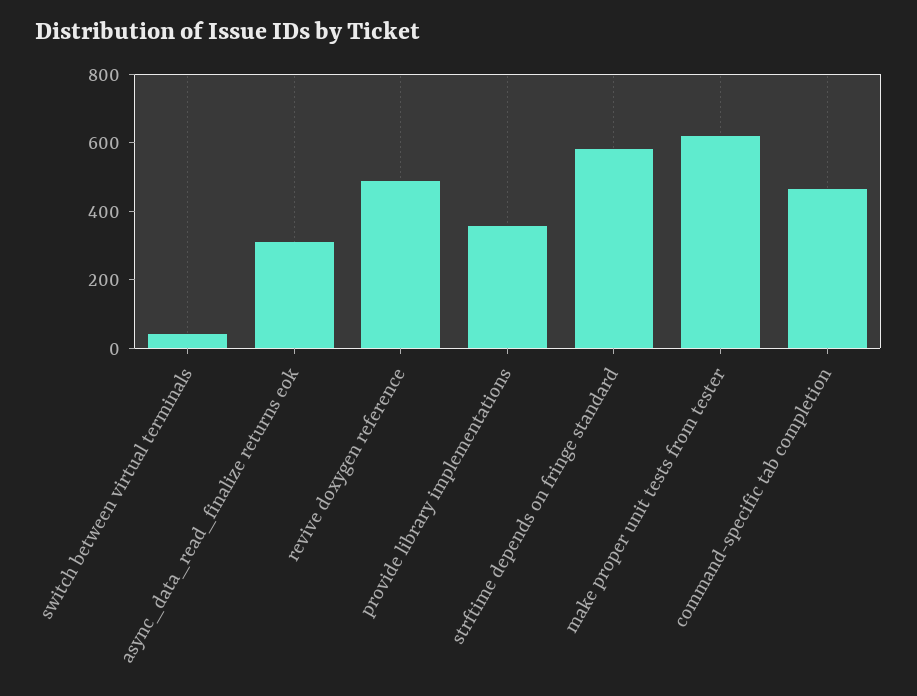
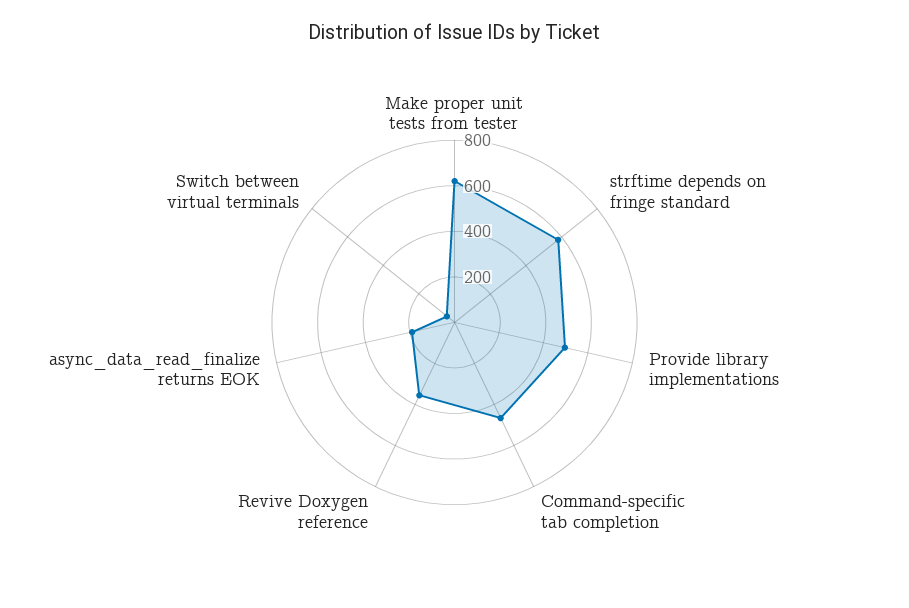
async_data_read_finalize returns eok: 300 -> 200
revive doxygen reference: 500 -> 350
provide library implementations: 350 -> 500

